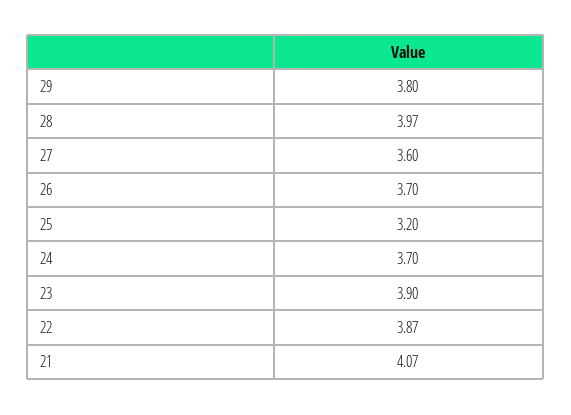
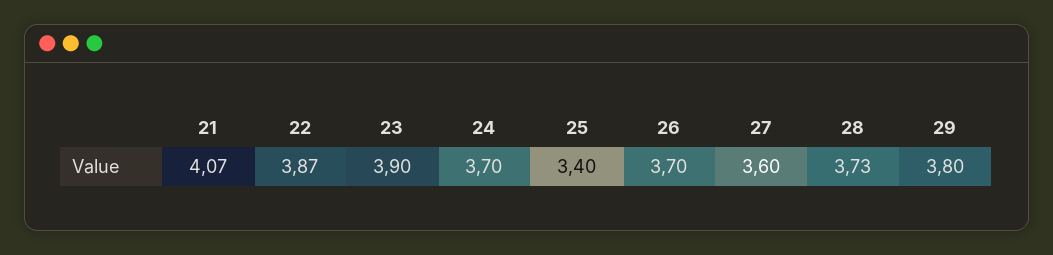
28: 3.97 -> 3.73
25: 3.2 -> 3.4

